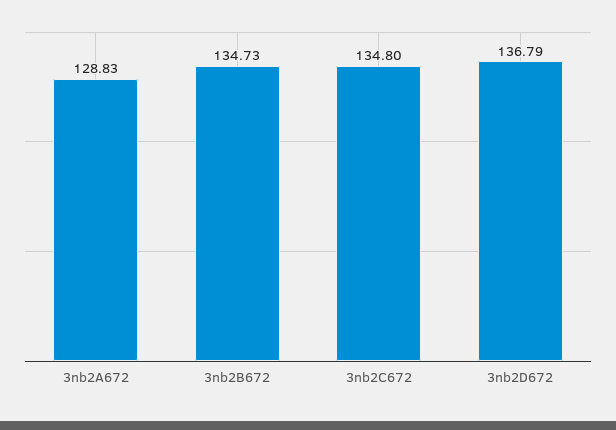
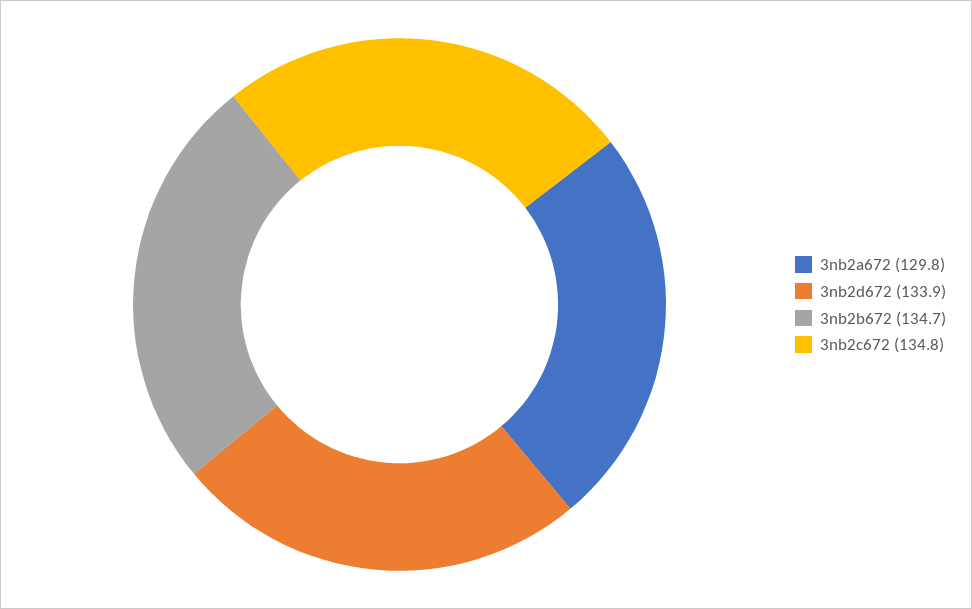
3nb2A672: 128.83 -> 129.8
3nb2D672: 136.79 -> 133.9

